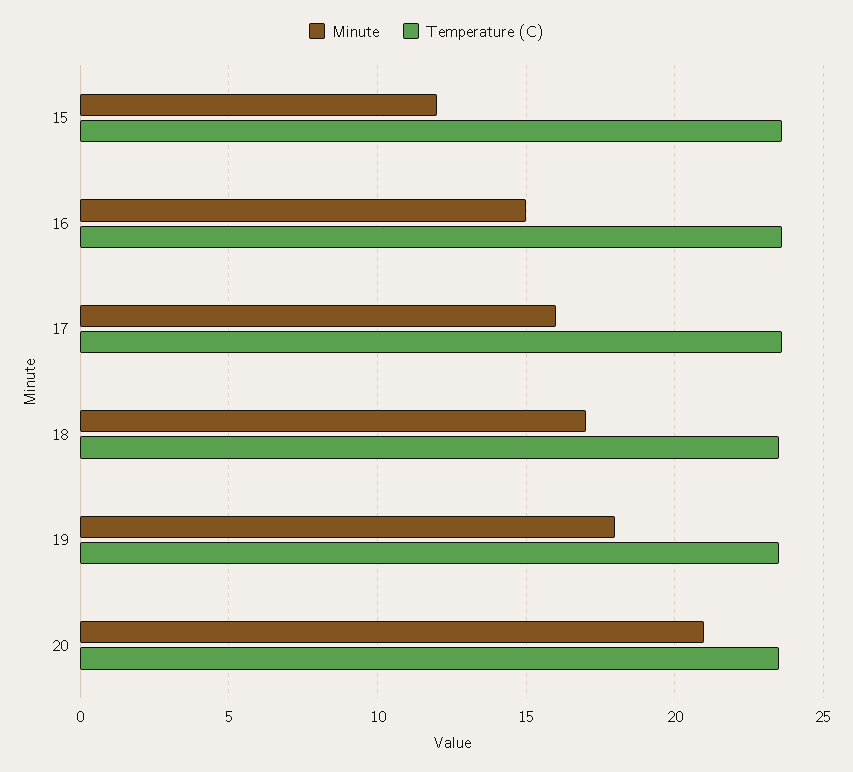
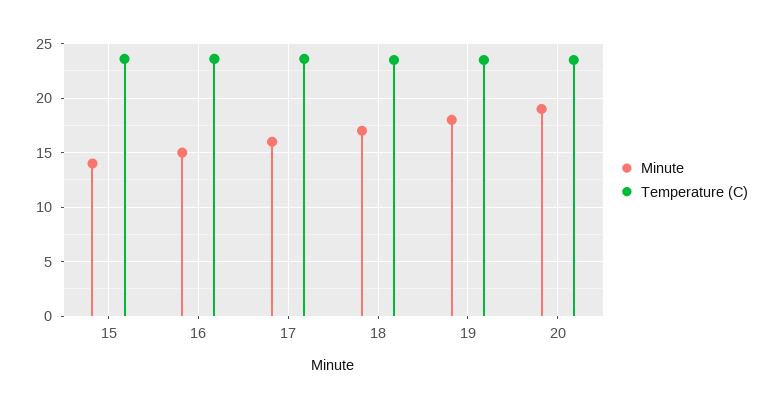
Minute, 15: 12 -> 14
Minute, 20: 21 -> 19

